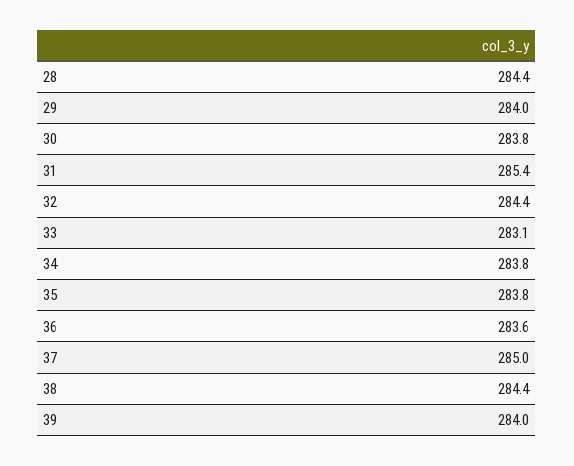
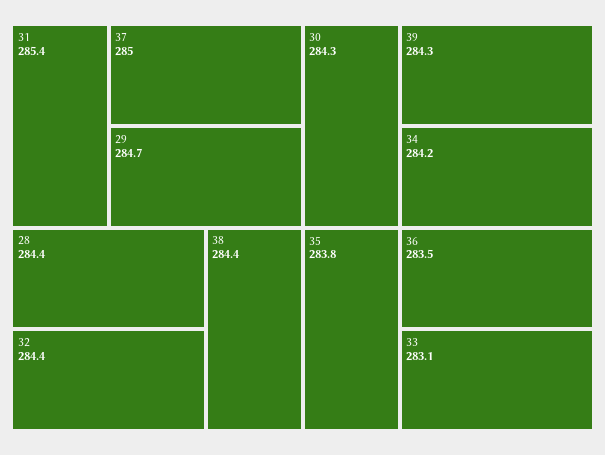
29: 284 -> 284.7
30: 283.8 -> 284.3
34: 283.8 -> 284.2
36: 283.6 -> 283.5
39: 284 -> 284.3

